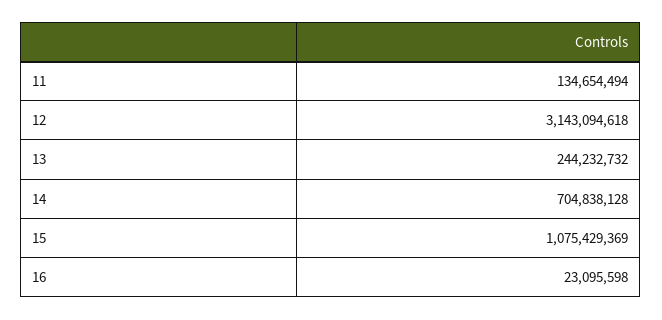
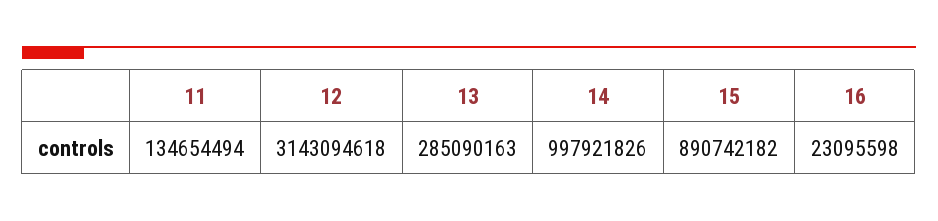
13: 244232732 -> 285090163
14: 704838128 -> 997921826
15: 1075429369 -> 890742182

